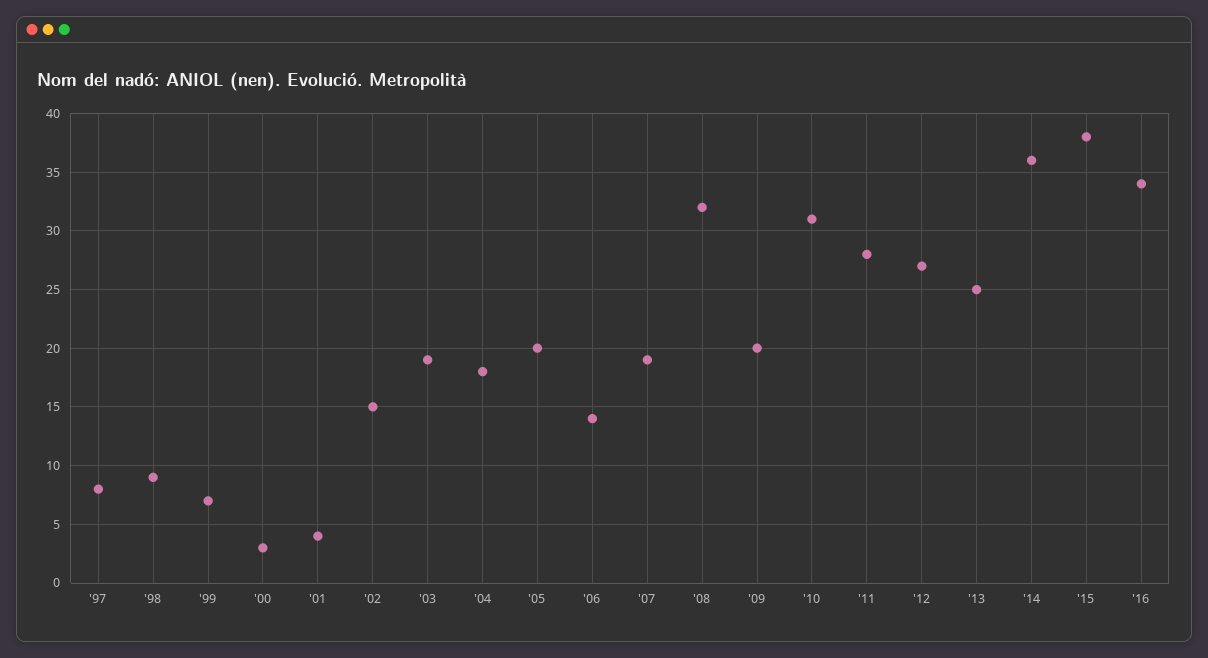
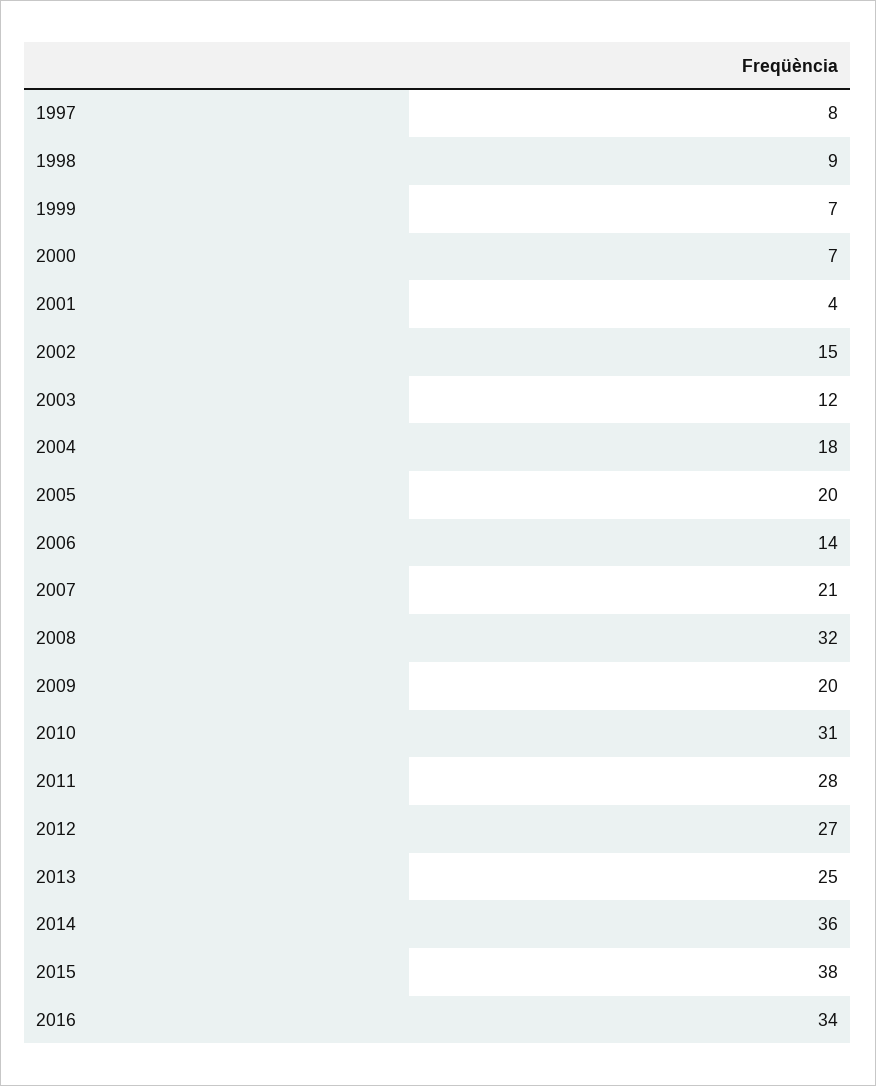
'00: 3 -> 7
'03: 19 -> 12
'07: 19 -> 21

